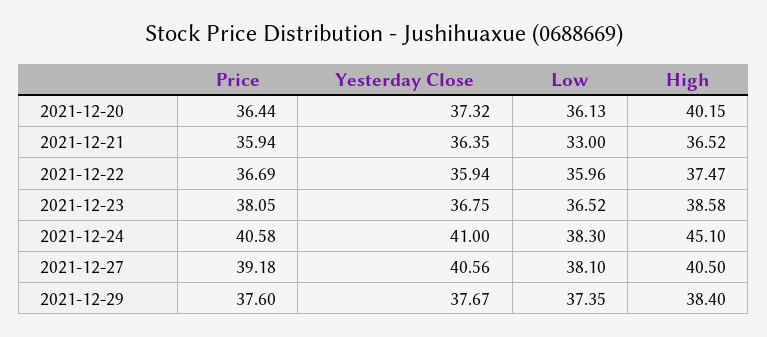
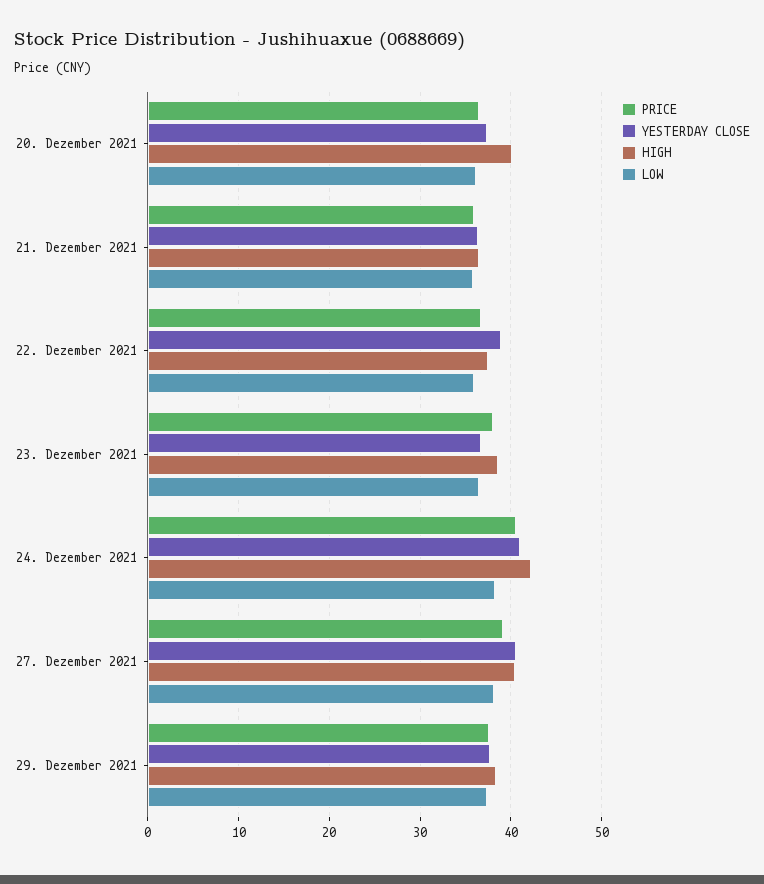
Low, 2021-12-21: 33 -> 36
Yesterday Close, 2021-12-22: 35.94 -> 39
High, 2021-12-24: 45.1 -> 42

